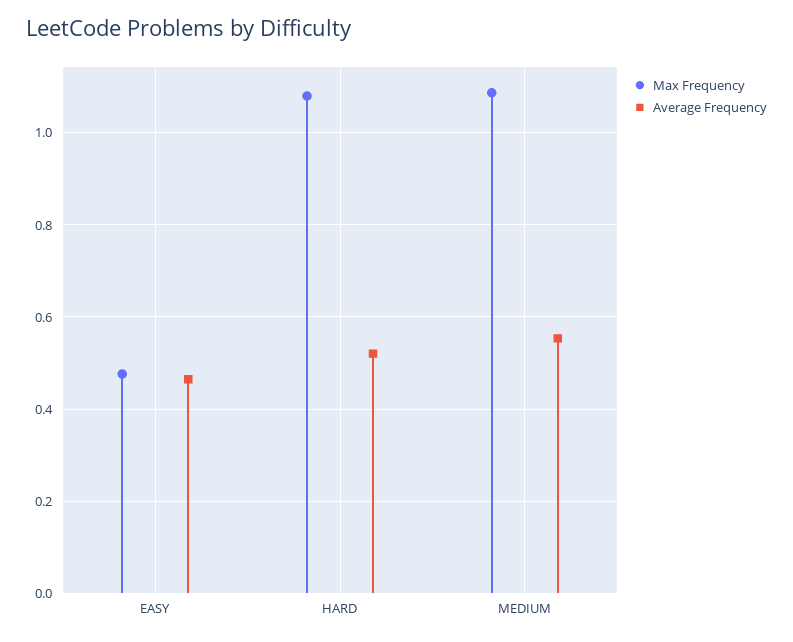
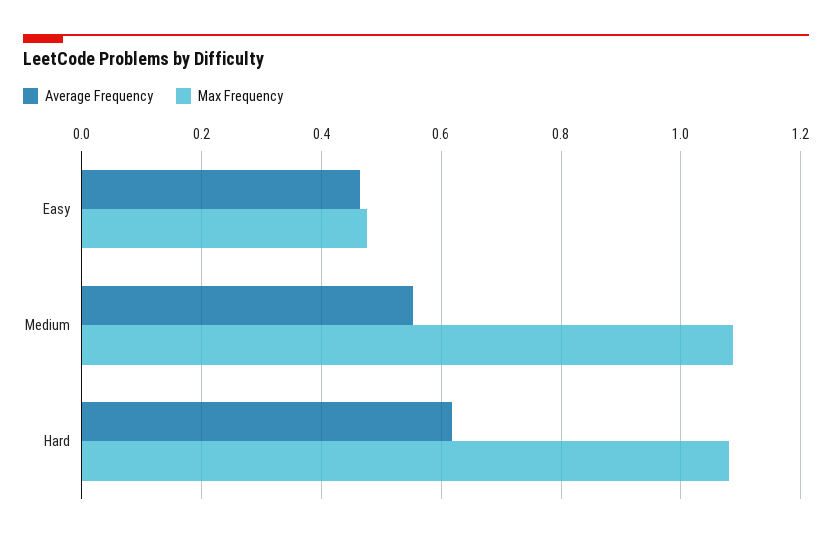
Average Frequency, HARD: 0.52 -> 0.62

